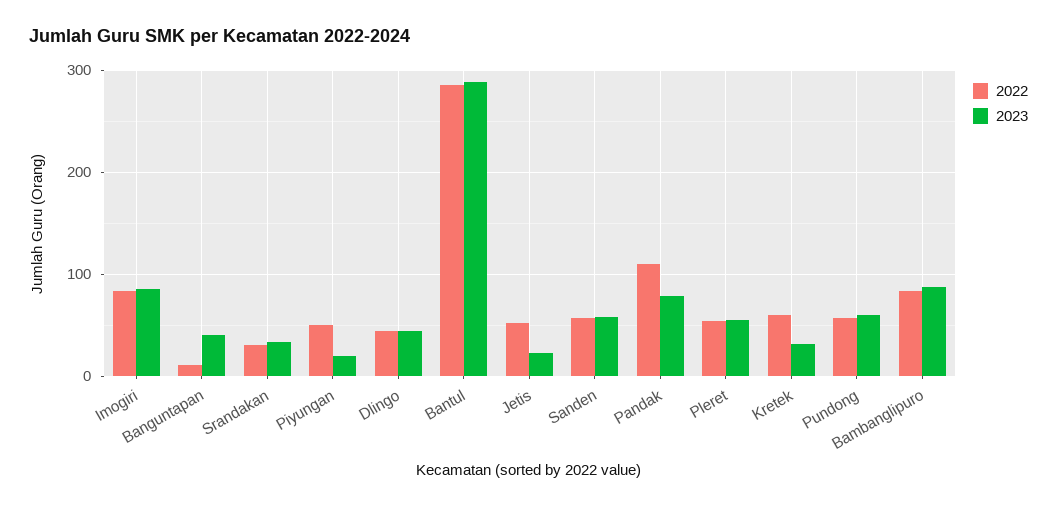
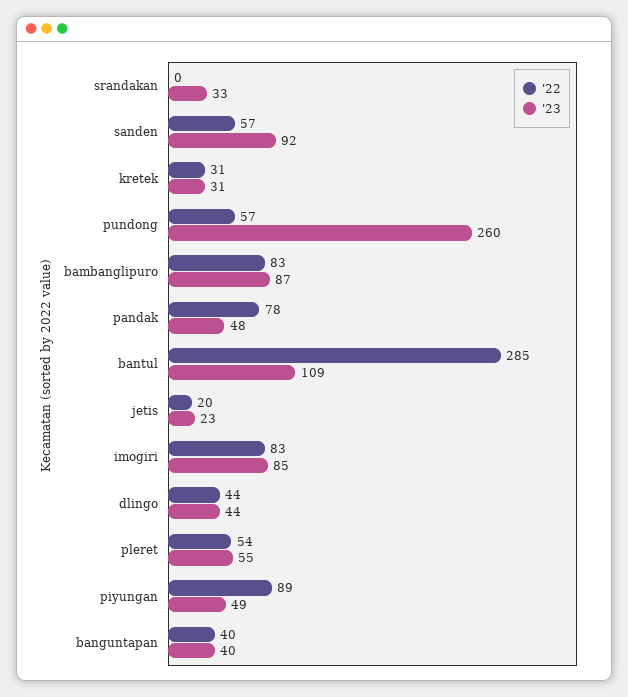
2022, Banguntapan: 10 -> 40
2022, Srandakan: 30 -> 0
2022, Piyungan: 50 -> 89
2023, Piyungan: 20 -> 49
2023, Bantul: 290 -> 109
2022, Jetis: 50 -> 20
2023, Sanden: 60 -> 92
2022, Pandak: 110 -> 78
2023, Pandak: 80 -> 48
2022, Kretek: 60 -> 31
2023, Pundong: 60 -> 260

